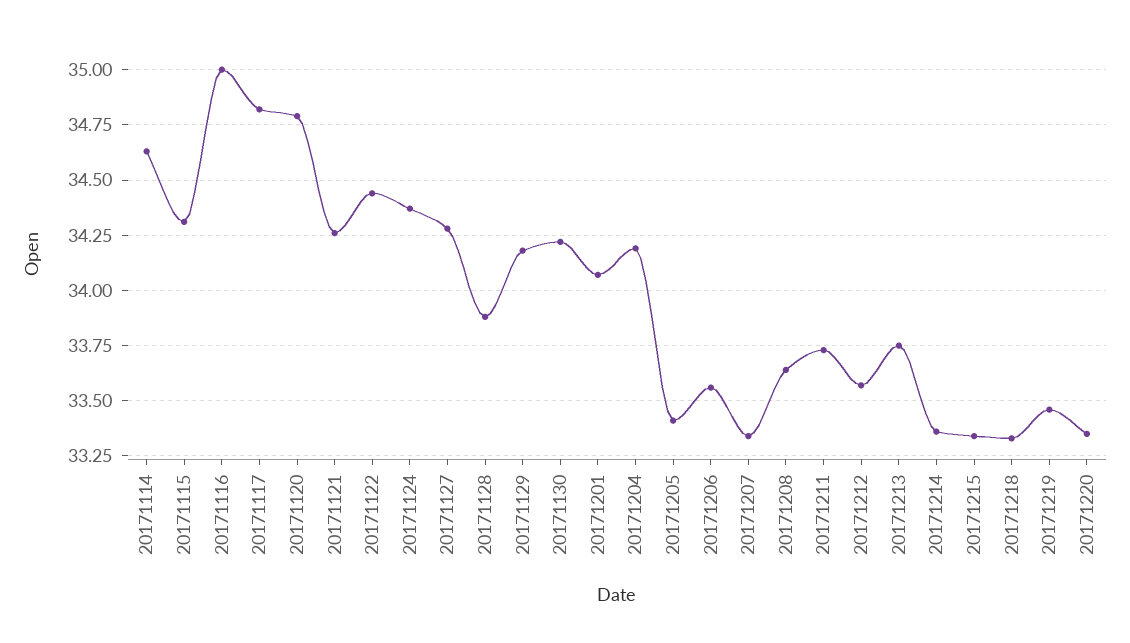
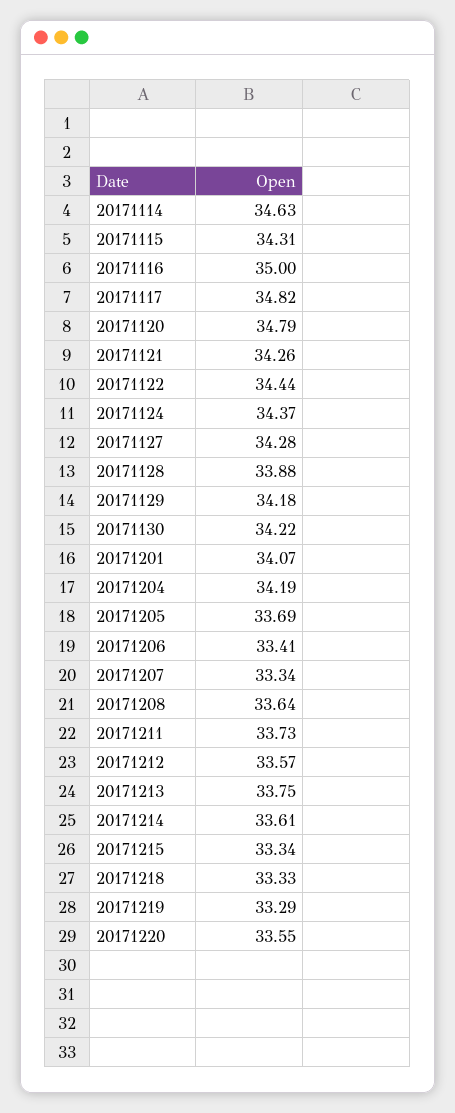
20171205: 33.4 -> 33.69
20171206: 33.55 -> 33.41
20171214: 33.35 -> 33.61
20171219: 33.45 -> 33.29
20171220: 33.35 -> 33.55

